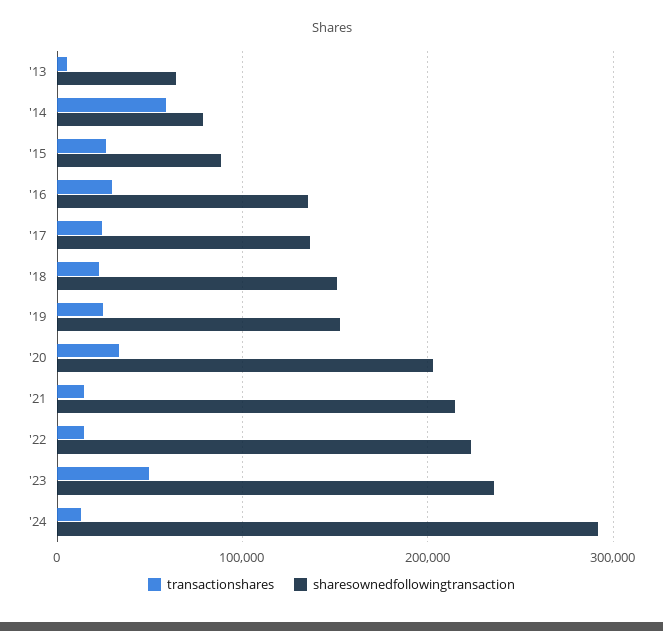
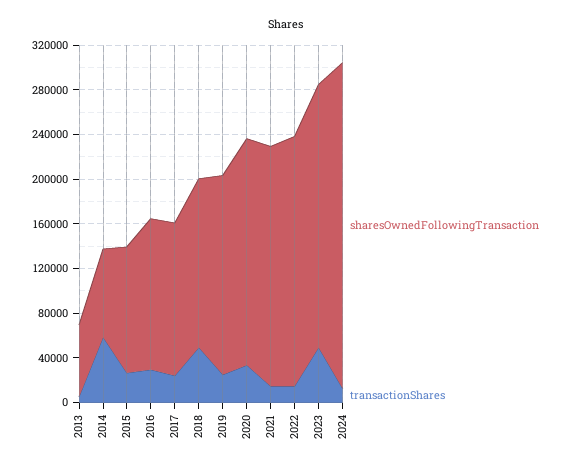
sharesownedfollowingtransaction, '15: 90000 -> 110000
transactionshares, '18: 20000 -> 50000
sharesownedfollowingtransaction, '19: 150000 -> 180000

